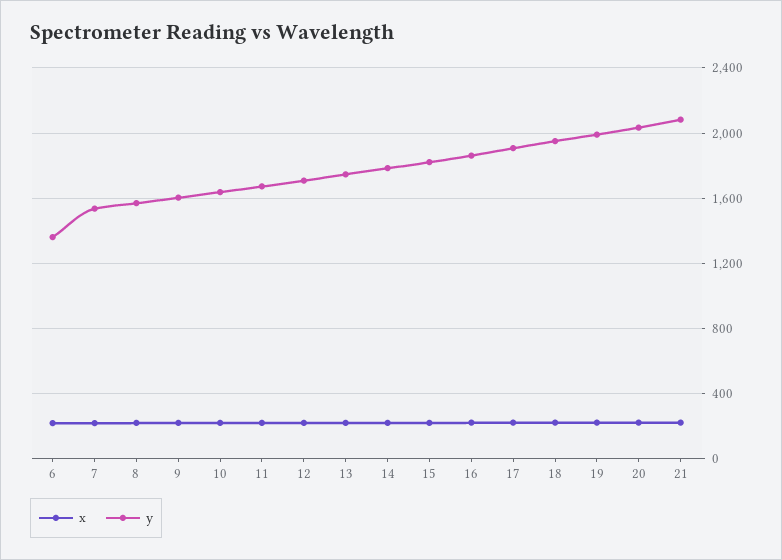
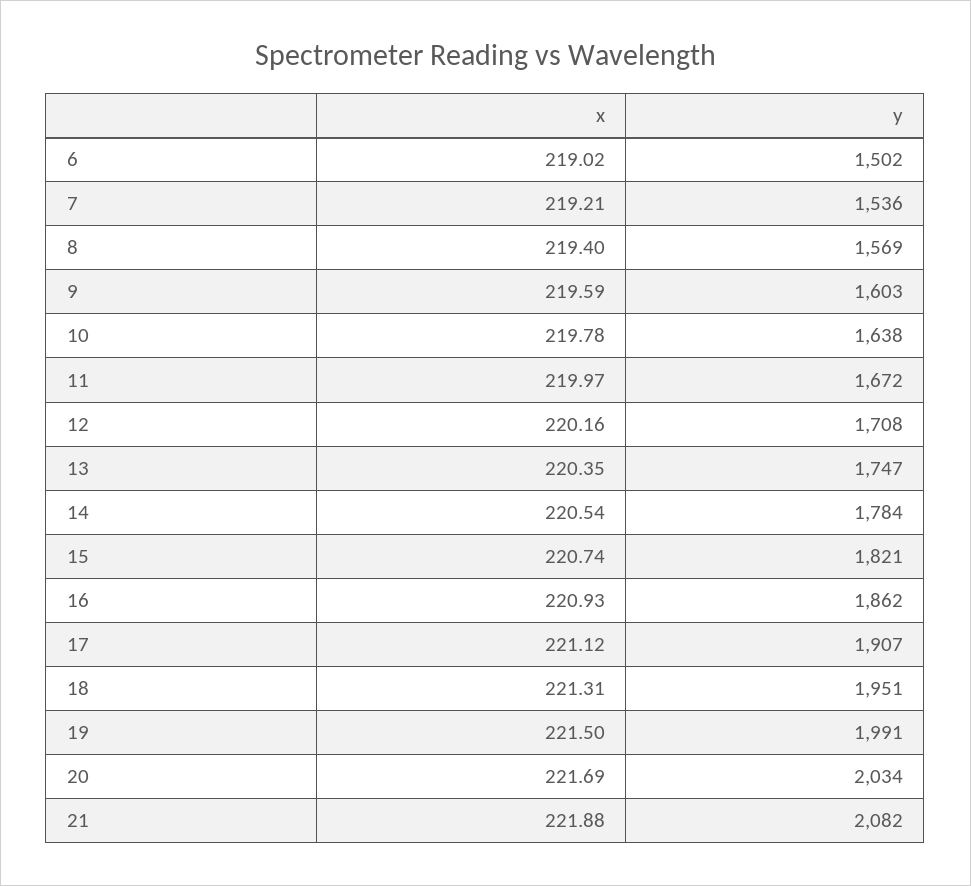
y, 6: 1350 -> 1502

